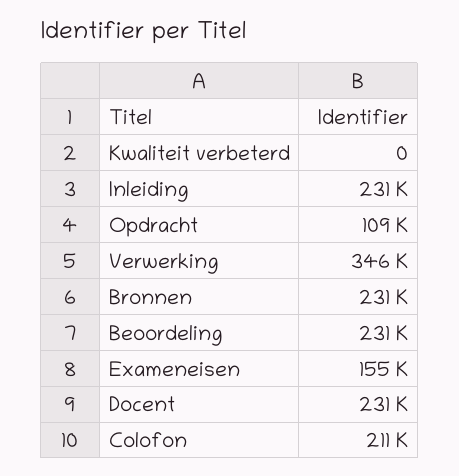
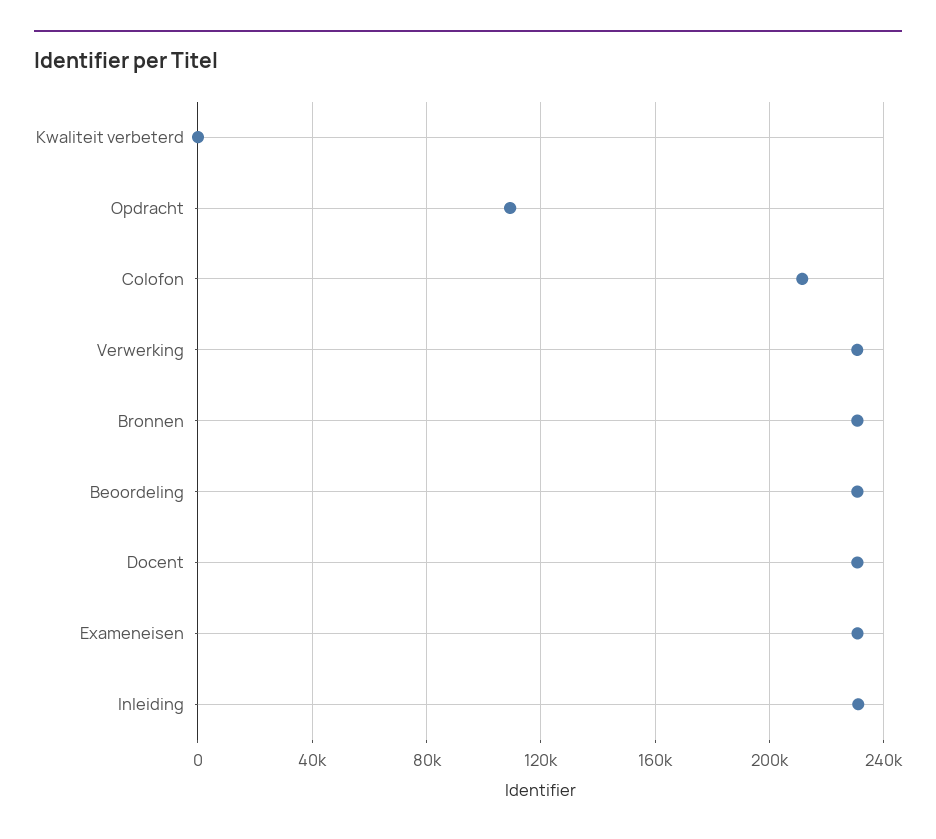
Verwerking: 346000 -> 230000
Exameneisen: 155000 -> 230000

